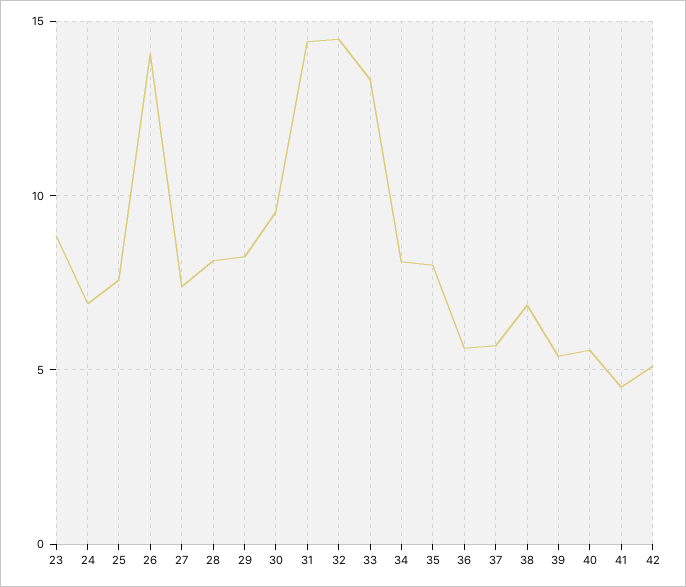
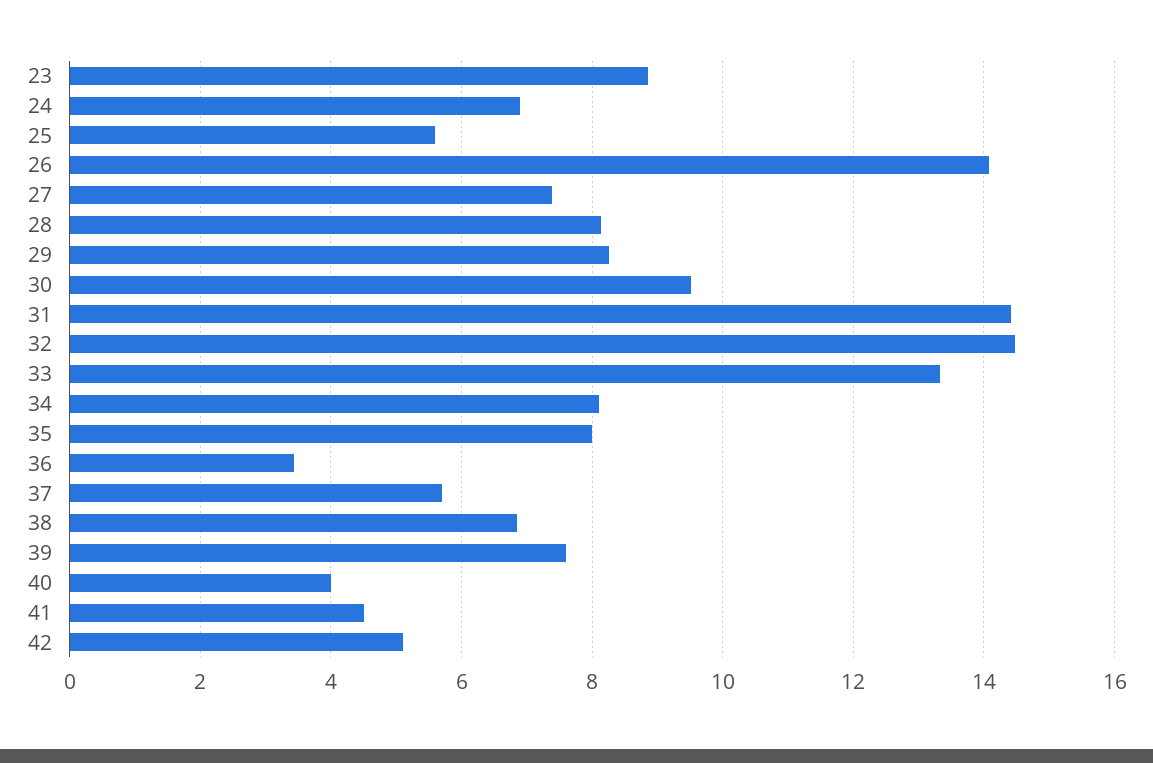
25: 7.5 -> 5.6
36: 5.5 -> 3.4
39: 5.5 -> 7.6
40: 5.5 -> 4

